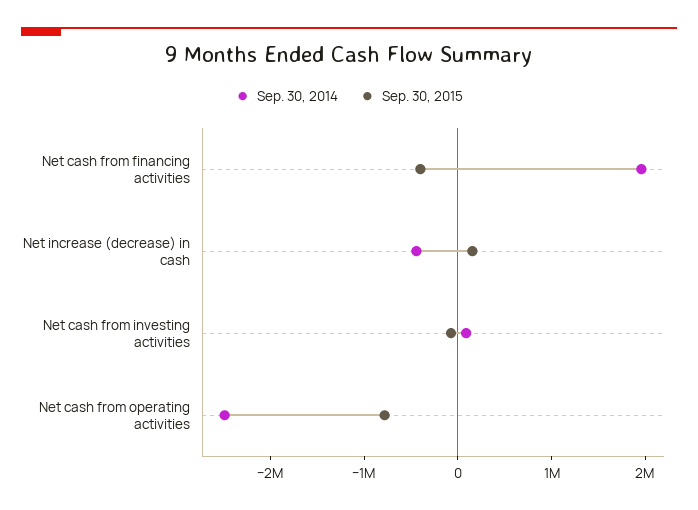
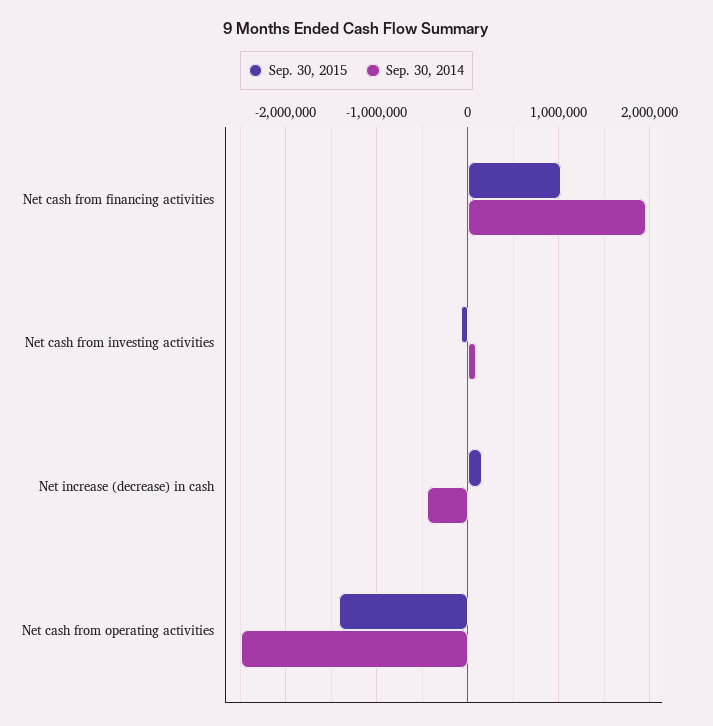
Sep. 30, 2015, Net cash from financing activities: -400000 -> 1000000
Sep. 30, 2015, Net cash from operating activities: -800000 -> -1400000

